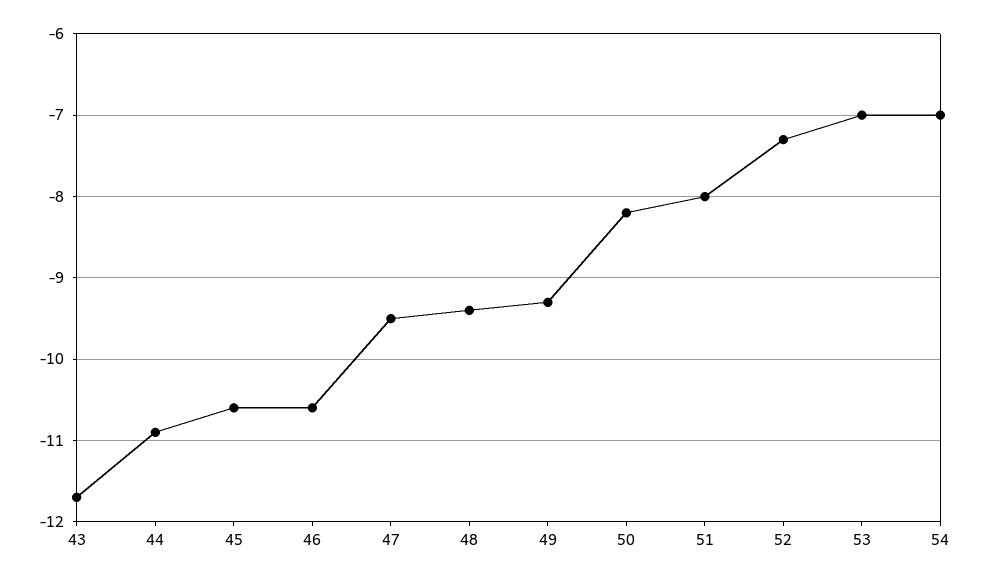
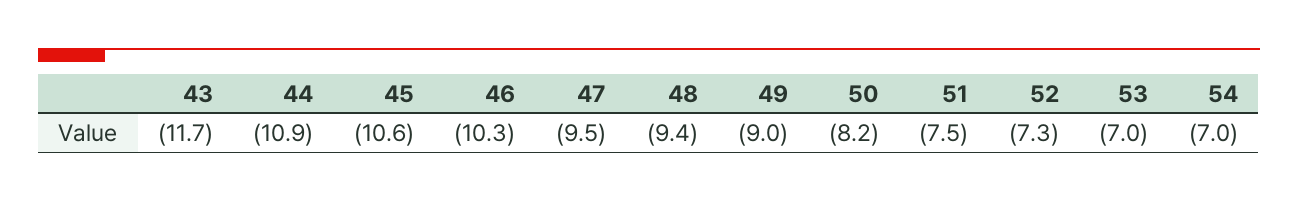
46: -10.6 -> -10.3
49: -9.3 -> -9
51: -8 -> -7.5

